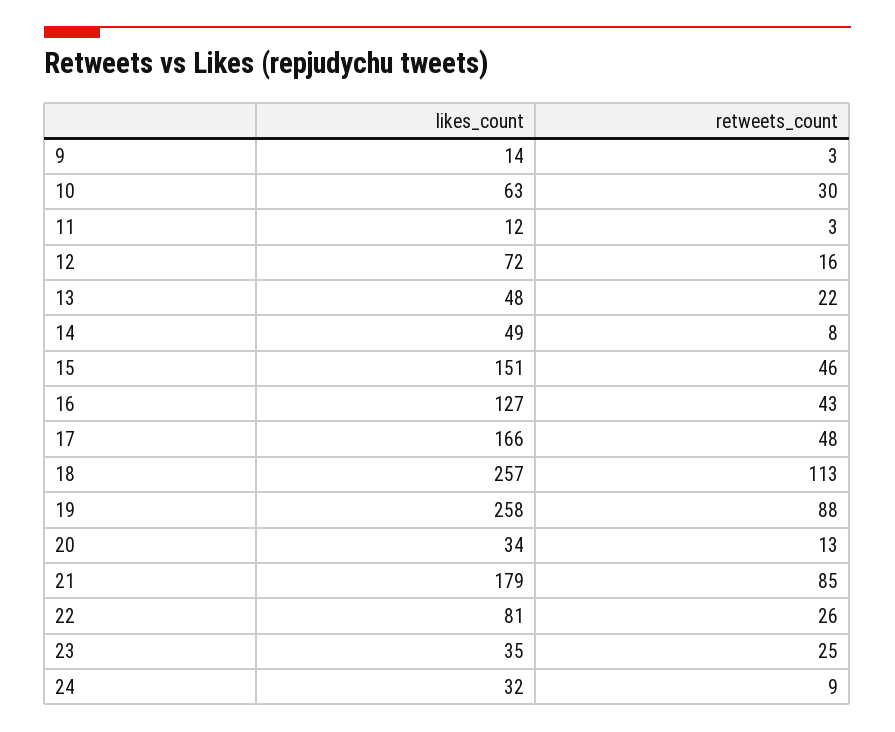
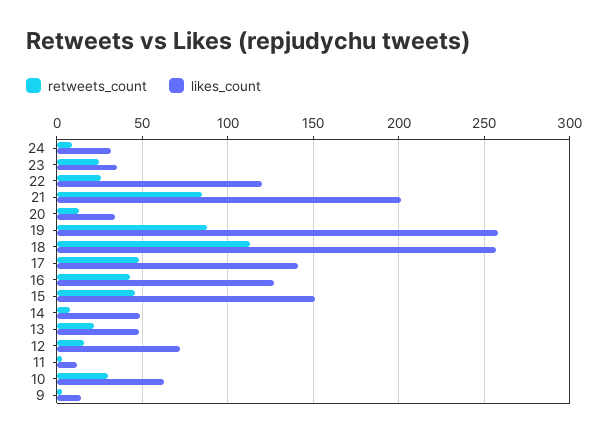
likes_count, 17: 166 -> 140
likes_count, 21: 179 -> 200
likes_count, 22: 81 -> 120

